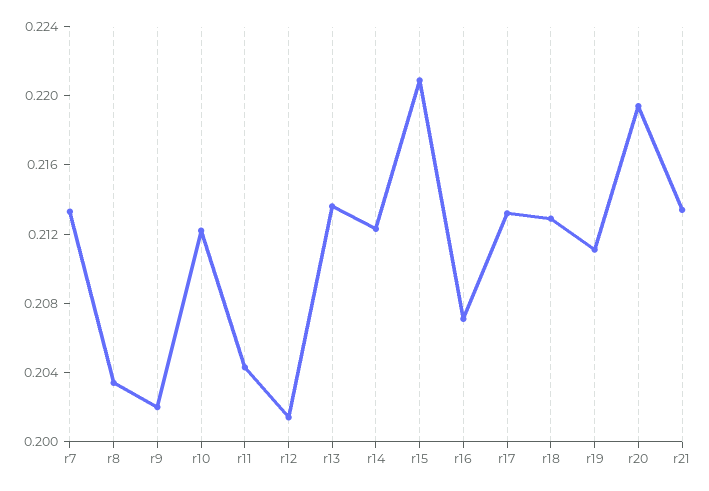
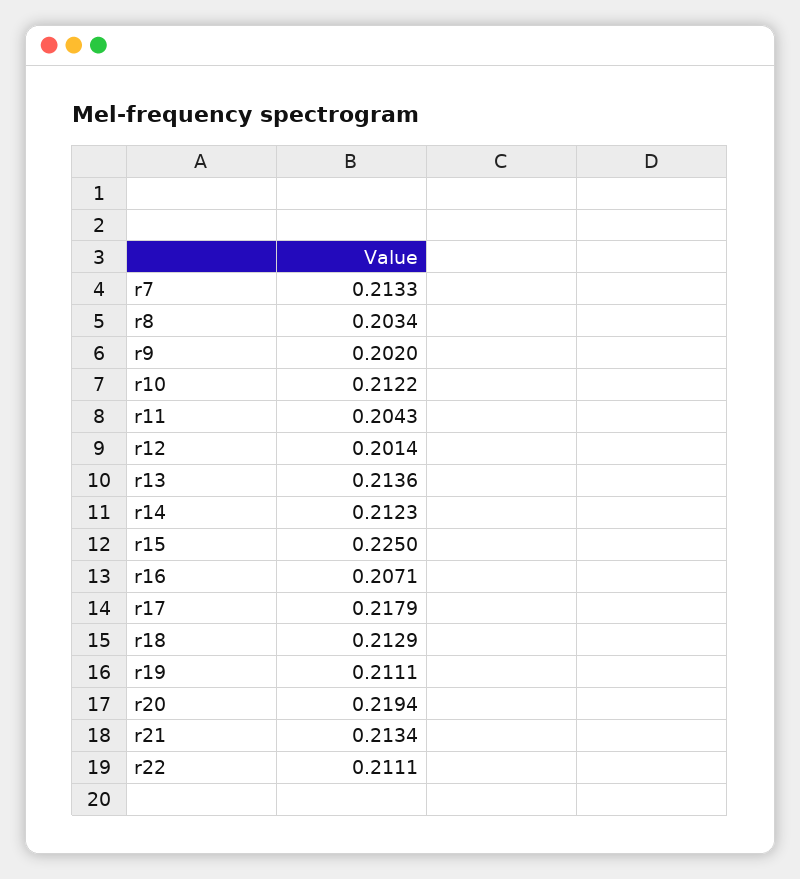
r15: 0.221 -> 0.225
r17: 0.213 -> 0.2179
r22: none -> 0.2111

